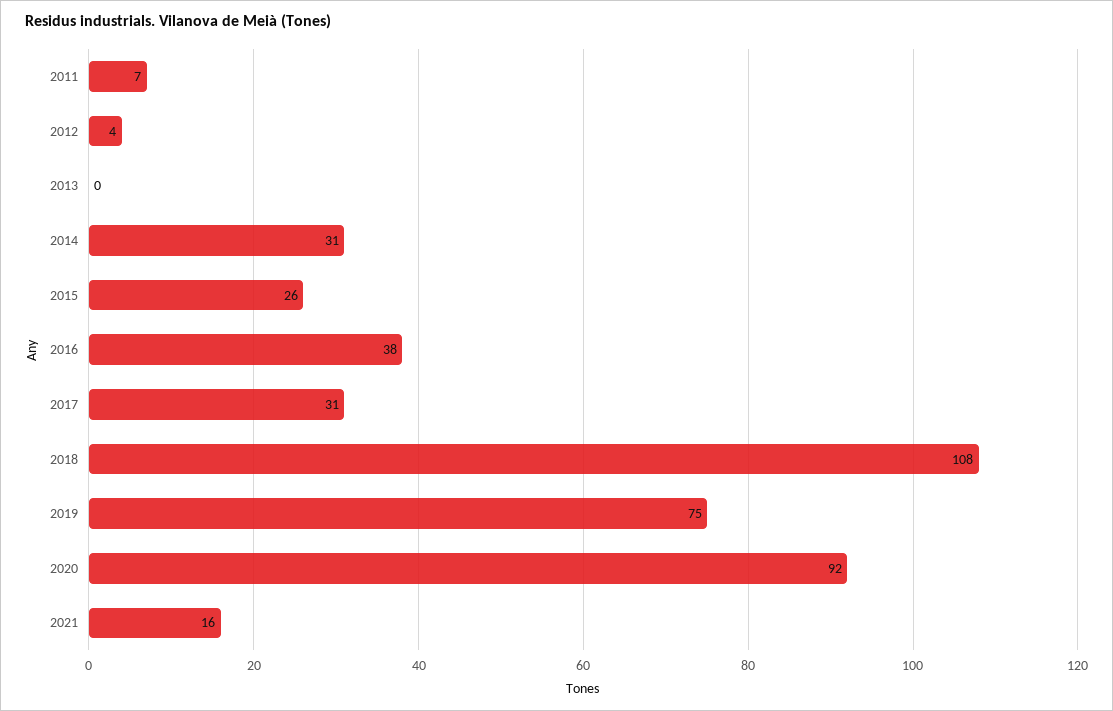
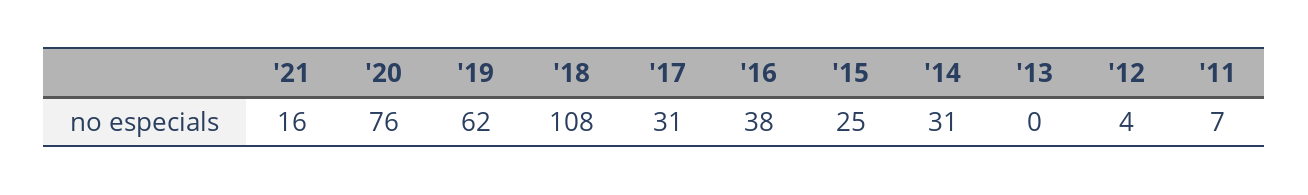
2015: 26 -> 25
2019: 75 -> 62
2020: 92 -> 76

